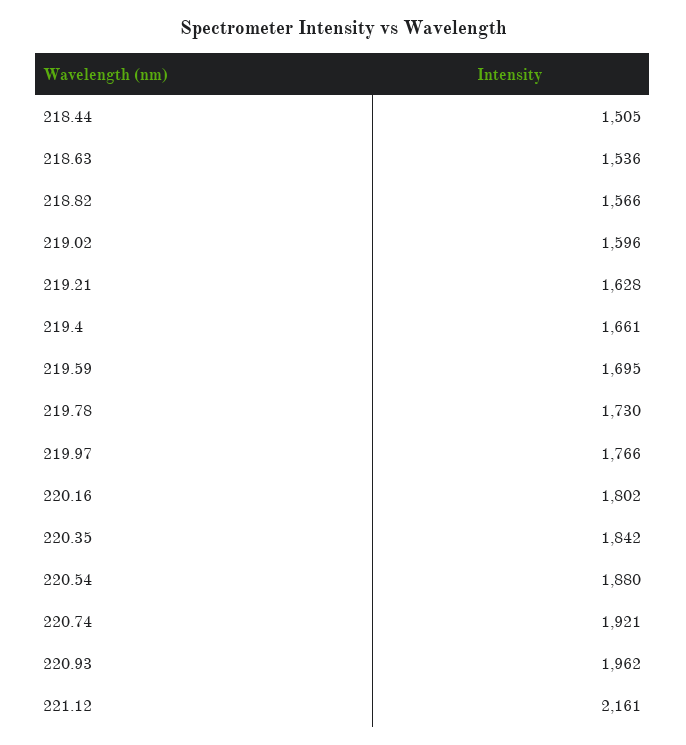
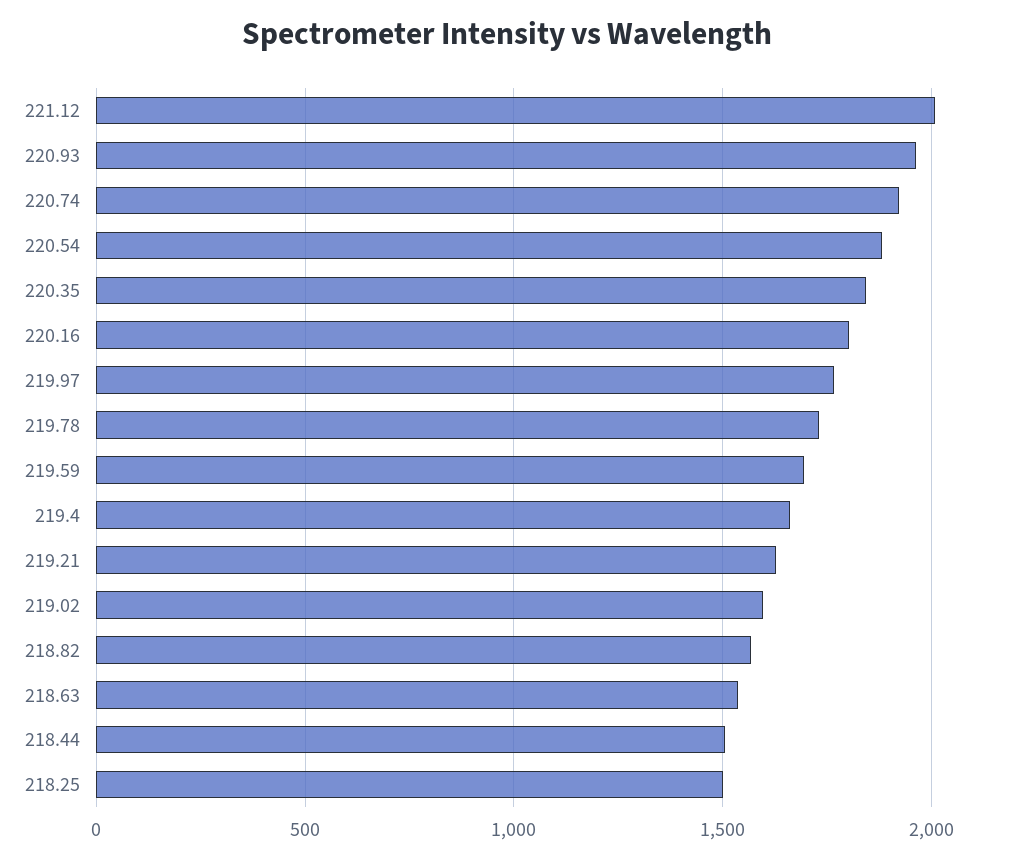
221.12: 2161 -> 2000
218.25: none -> 1500

